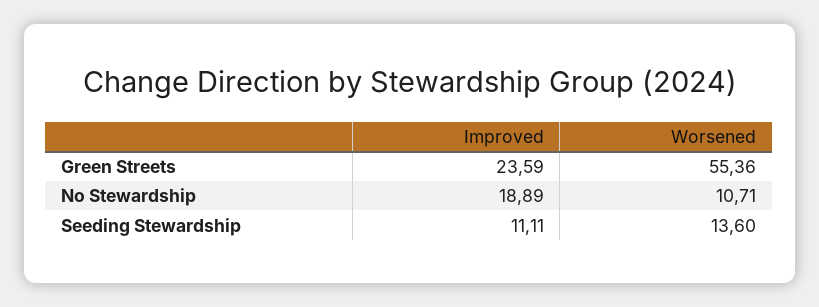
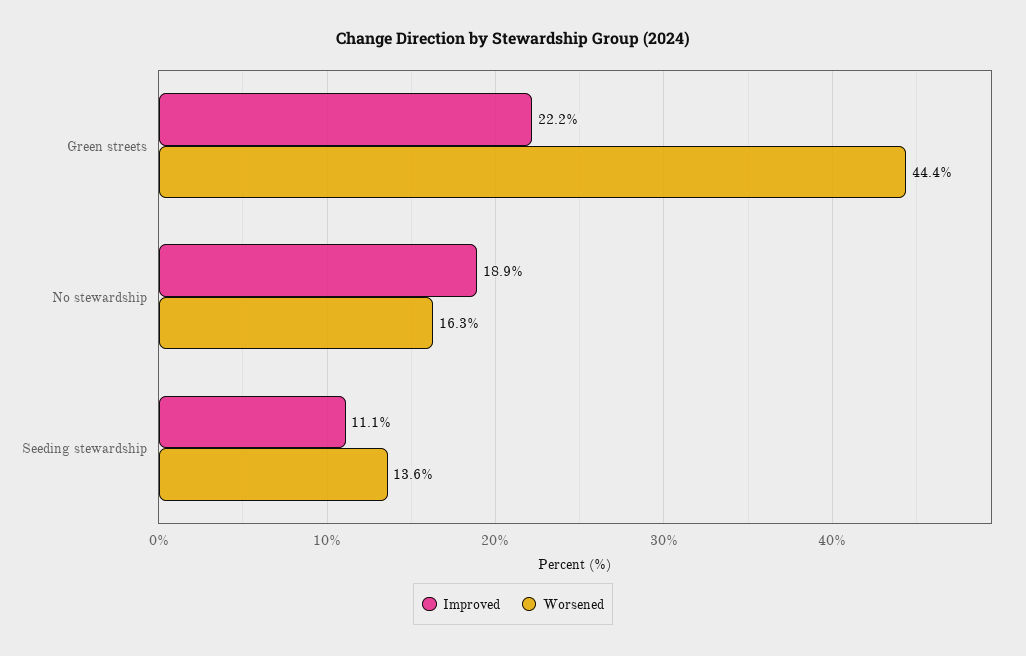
Improved, Green Streets: 23.59 -> 22.2
Worsened, Green Streets: 55.36 -> 44.4
Worsened, No Stewardship: 10.71 -> 16.3

